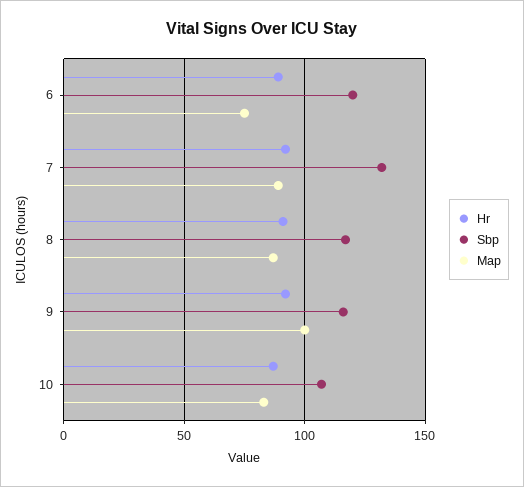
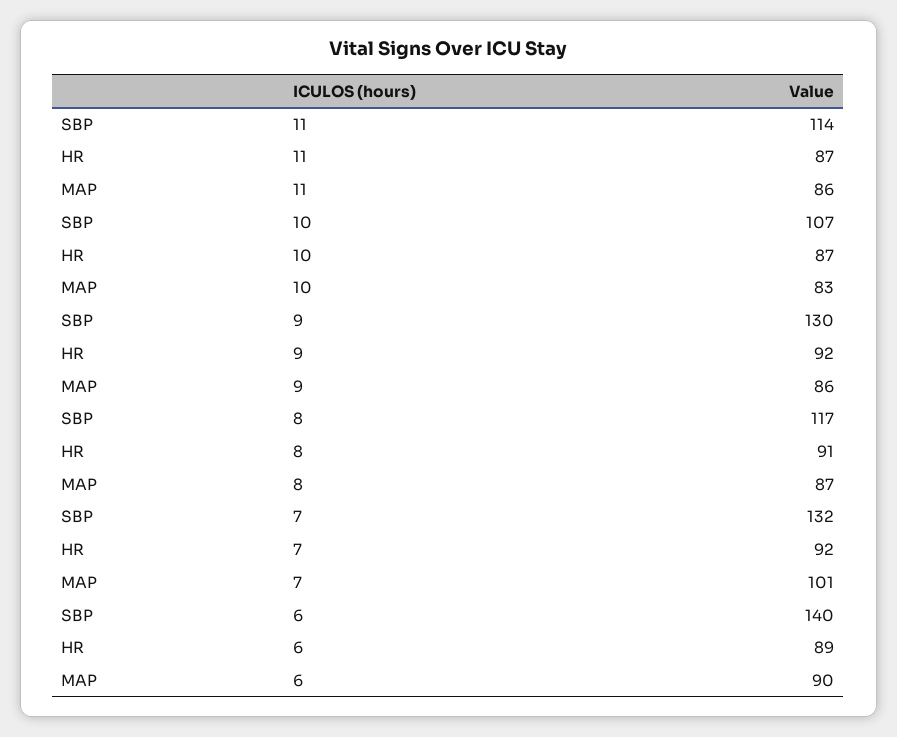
Sbp, 6: 120 -> 140
Map, 6: 75 -> 90
Map, 7: 90 -> 101
Sbp, 9: 115 -> 130
Map, 9: 100 -> 86
Sbp, 11: none -> 114
Hr, 11: none -> 87
Map, 11: none -> 86

